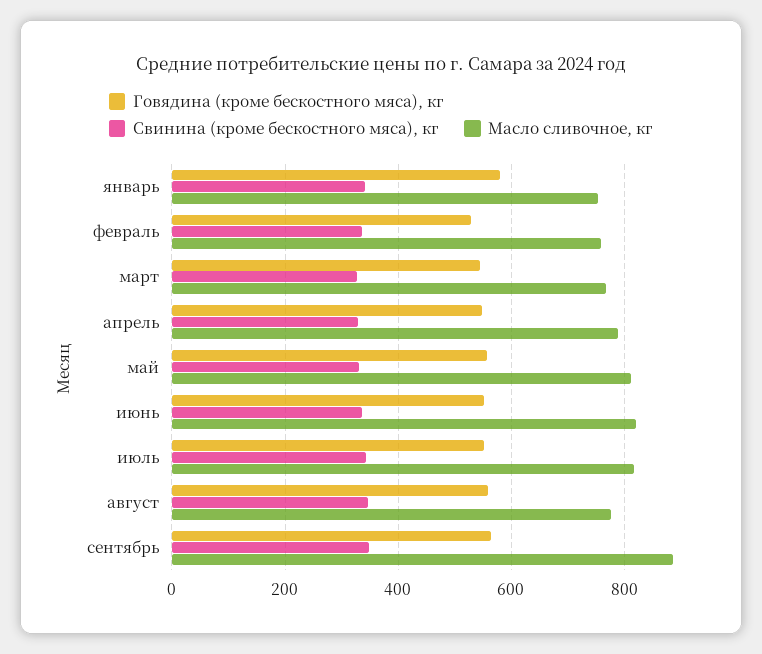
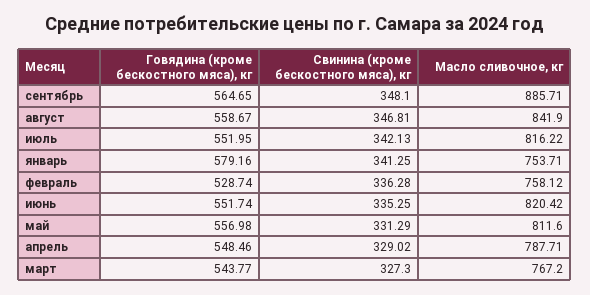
Масло сливочное, кг, август: 780 -> 841.9

